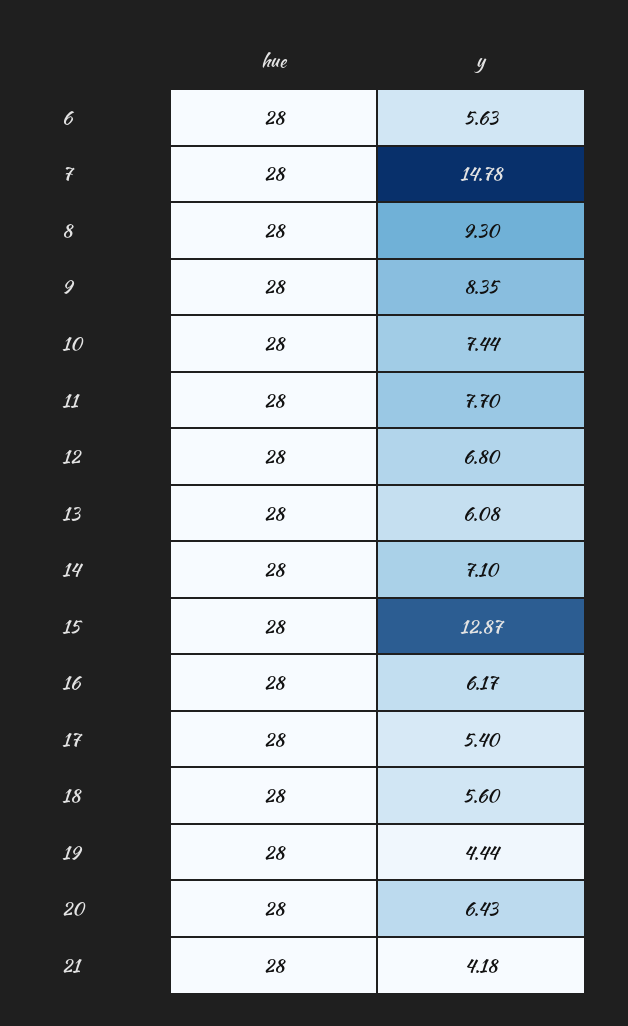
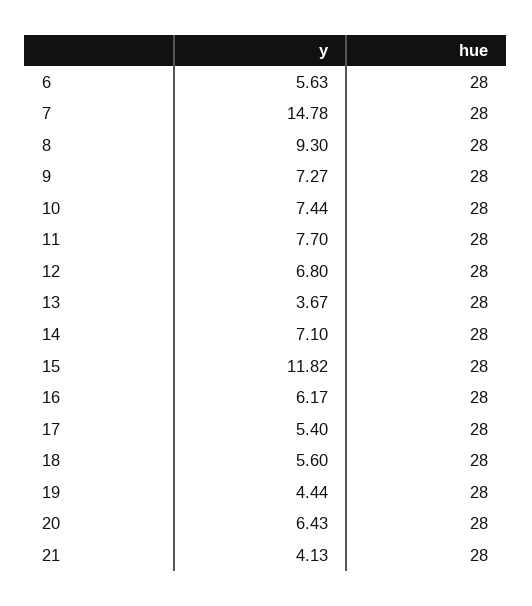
y, 9: 8.35 -> 7.27
y, 13: 6.08 -> 3.67
y, 15: 12.87 -> 11.82
y, 21: 4.18 -> 4.13

